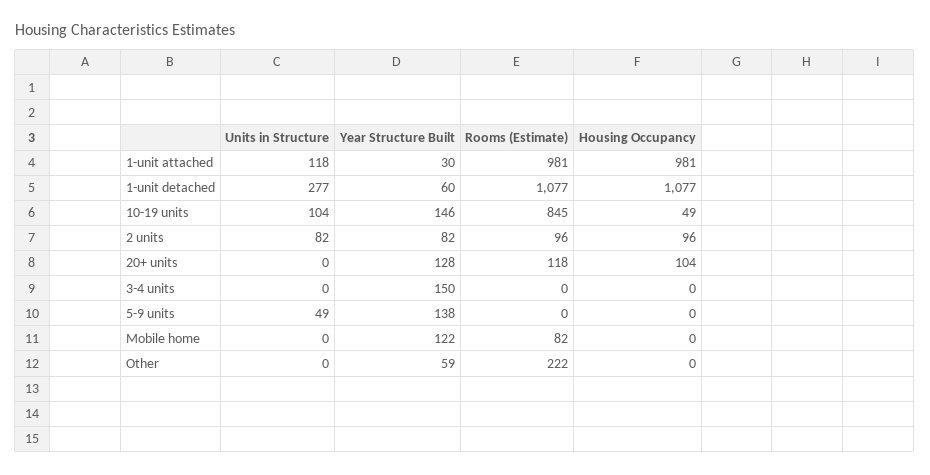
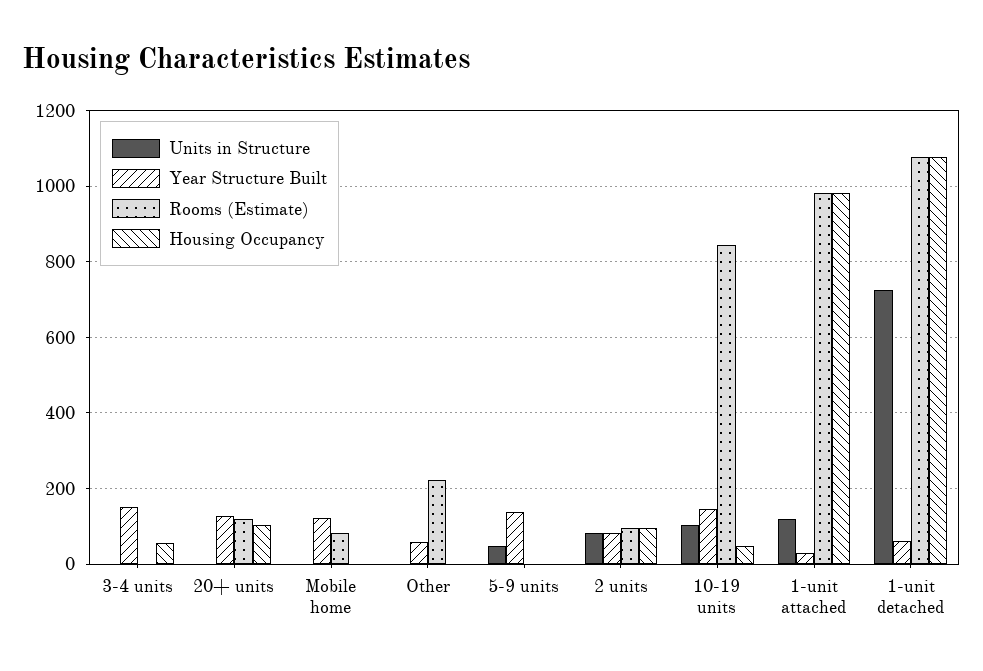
Units in Structure, 1-unit detached: 277 -> 720
Housing Occupancy, 3-4 units: 0 -> 60

